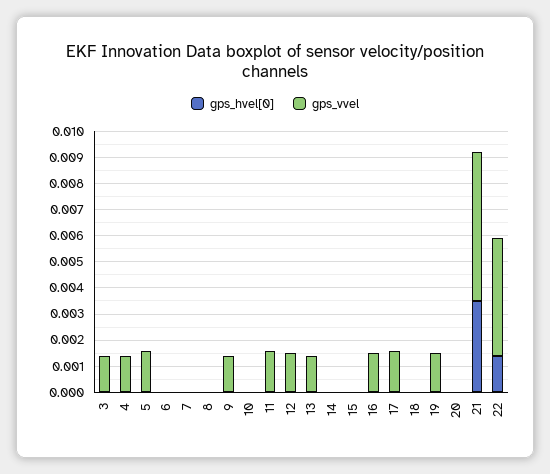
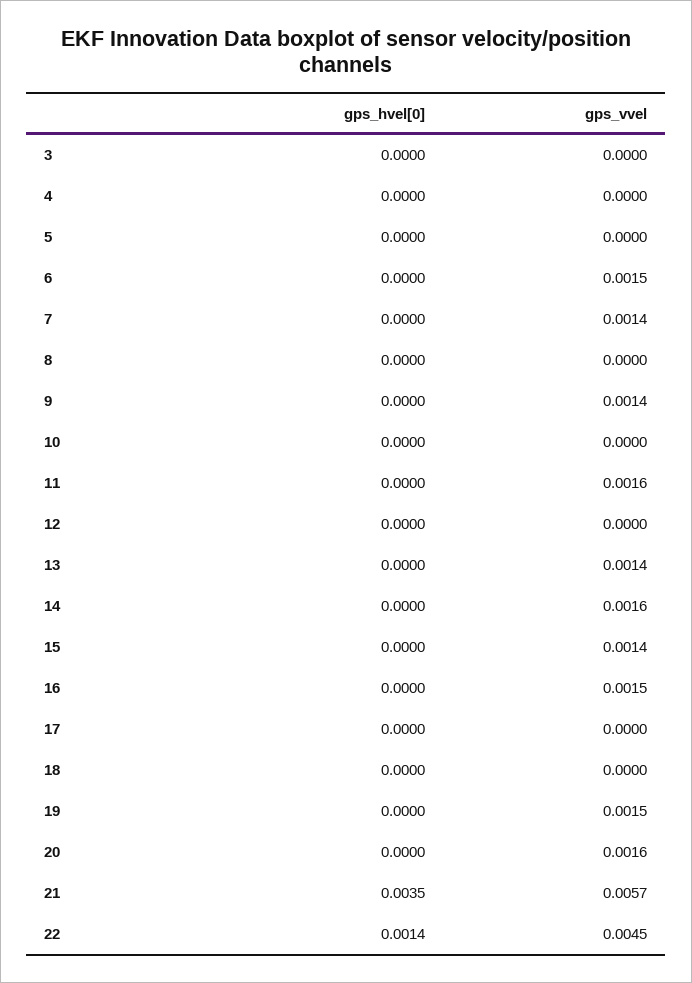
gps_vvel, 3: 0.0015 -> 0
gps_vvel, 4: 0.0015 -> 0
gps_vvel, 5: 0.0015 -> 0
gps_vvel, 6: 0 -> 0.0015
gps_vvel, 7: 0 -> 0.0014
gps_vvel, 12: 0.0015 -> 0
gps_vvel, 14: 0 -> 0.0016
gps_vvel, 15: 0 -> 0.0014
gps_vvel, 17: 0.0015 -> 0
gps_vvel, 20: 0 -> 0.0016

